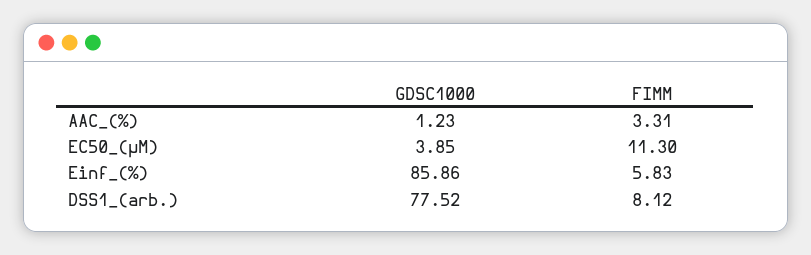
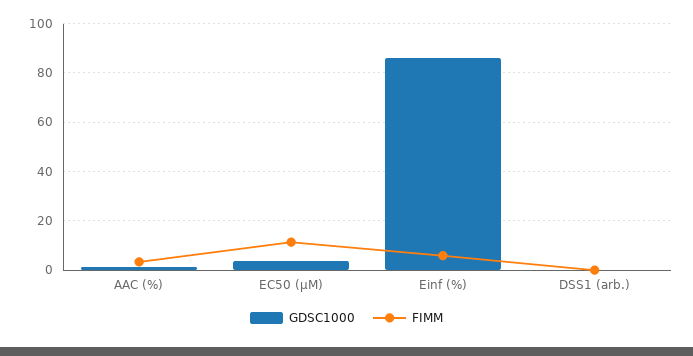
GDSC1000, DSS1_(arb.): 77.52 -> 0
FIMM, DSS1_(arb.): 8.12 -> 0

